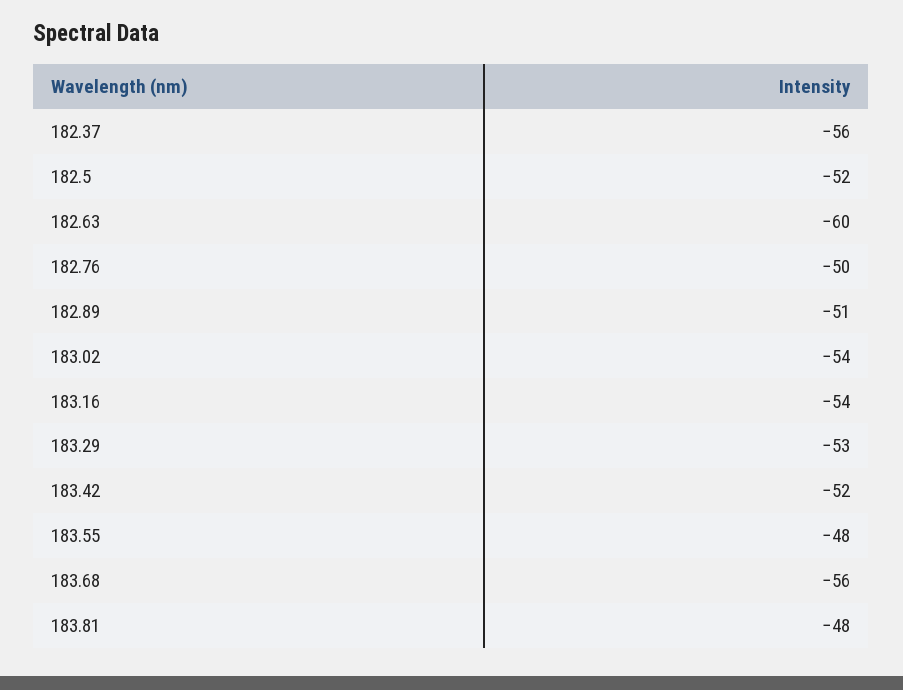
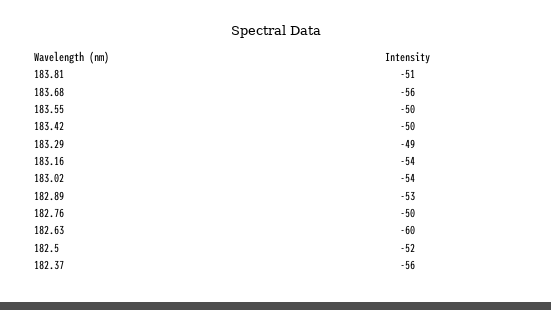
182.89: -51 -> -53
183.29: -53 -> -49
183.42: -52 -> -50
183.55: -48 -> -50
183.81: -48 -> -51

